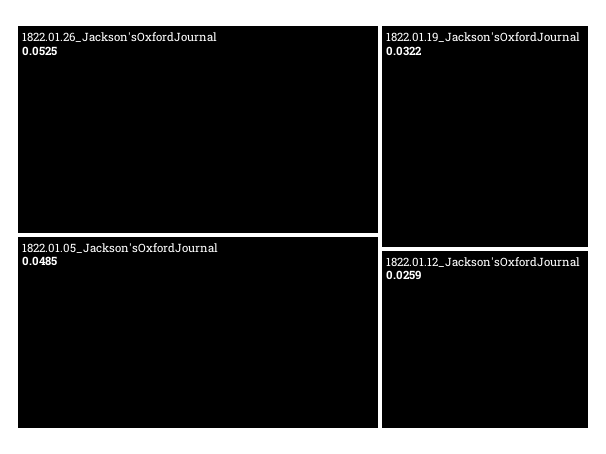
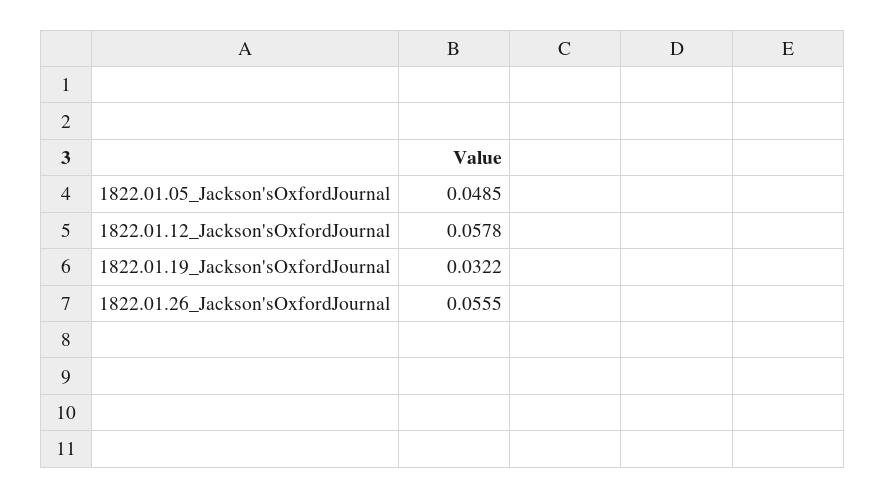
1822.01.26_Jackson'sOxfordJournal: 0.0525 -> 0.0555
1822.01.12_Jackson'sOxfordJournal: 0.0259 -> 0.0578

